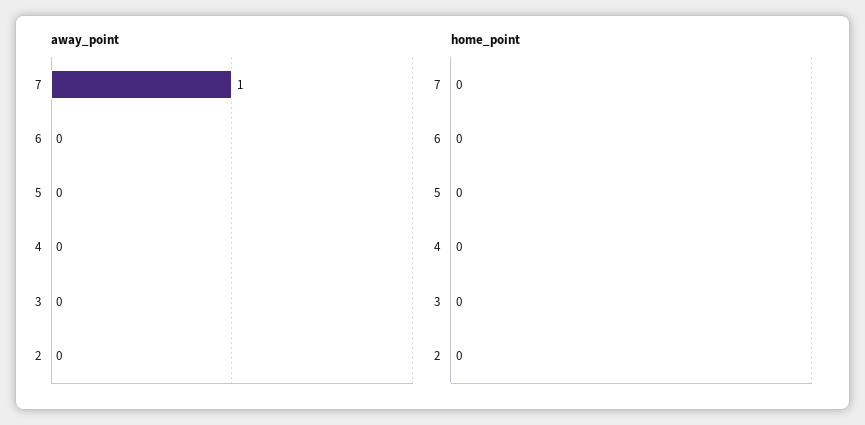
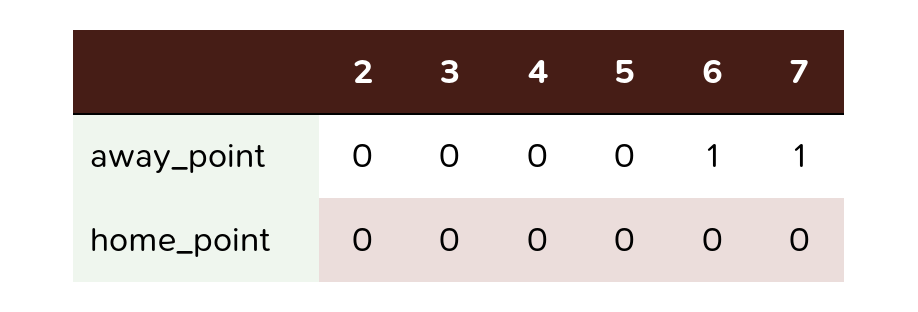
away_point, 6: 0 -> 1

